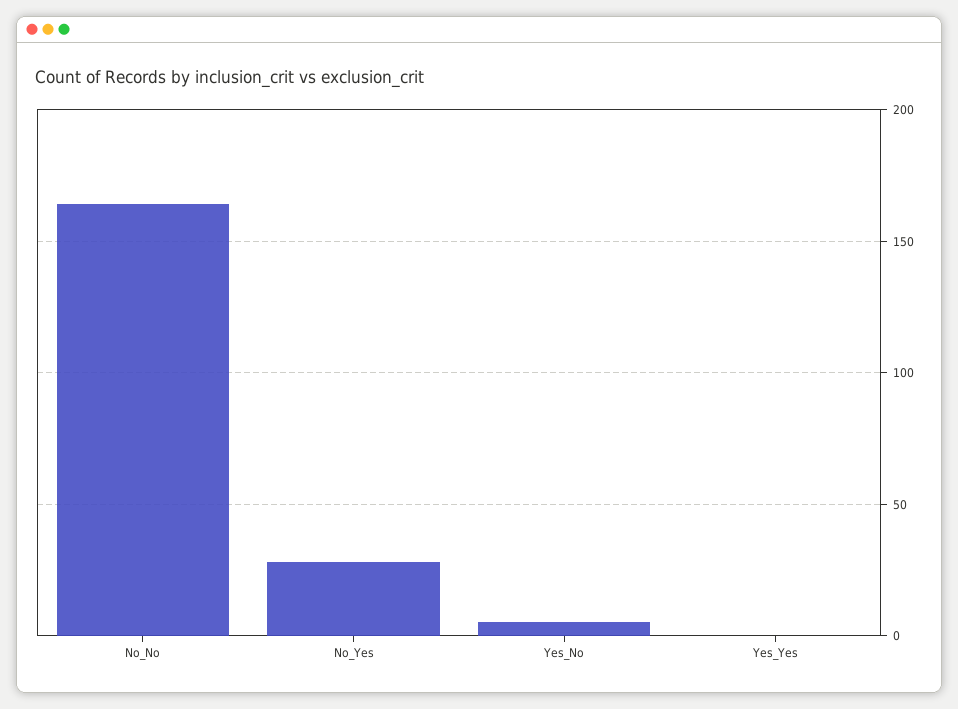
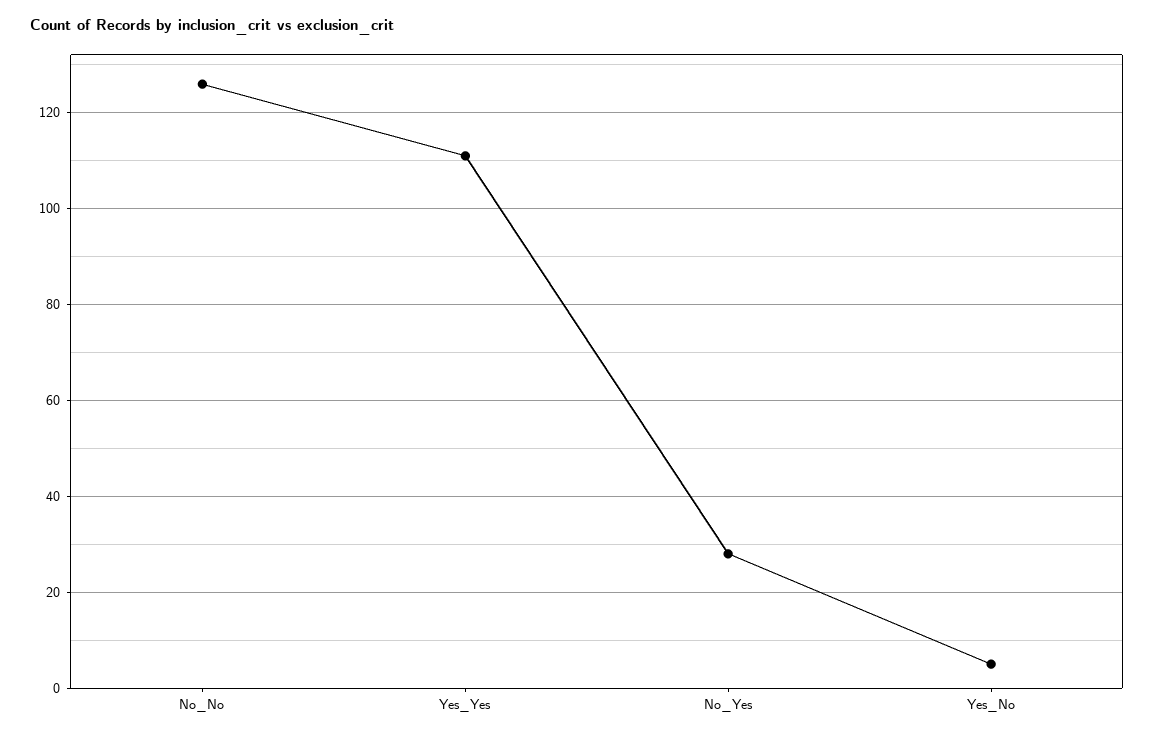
No_No: 165 -> 125
Yes_Yes: 0 -> 110

